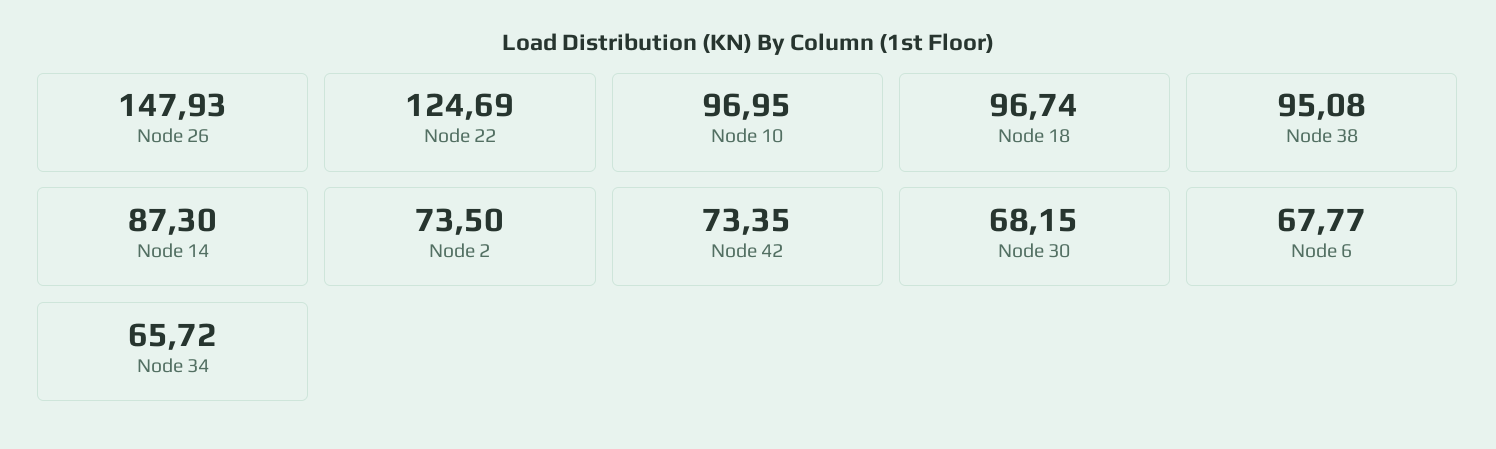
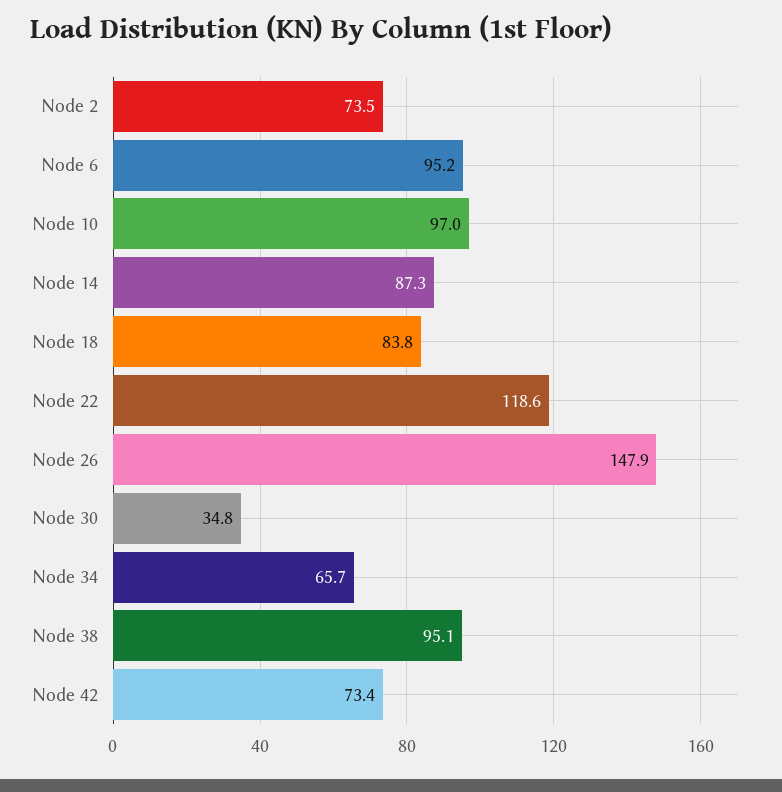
Node 22: 124.69 -> 118.6
Node 18: 96.74 -> 83.8
Node 30: 68.15 -> 34.8
Node 6: 67.77 -> 95.2

